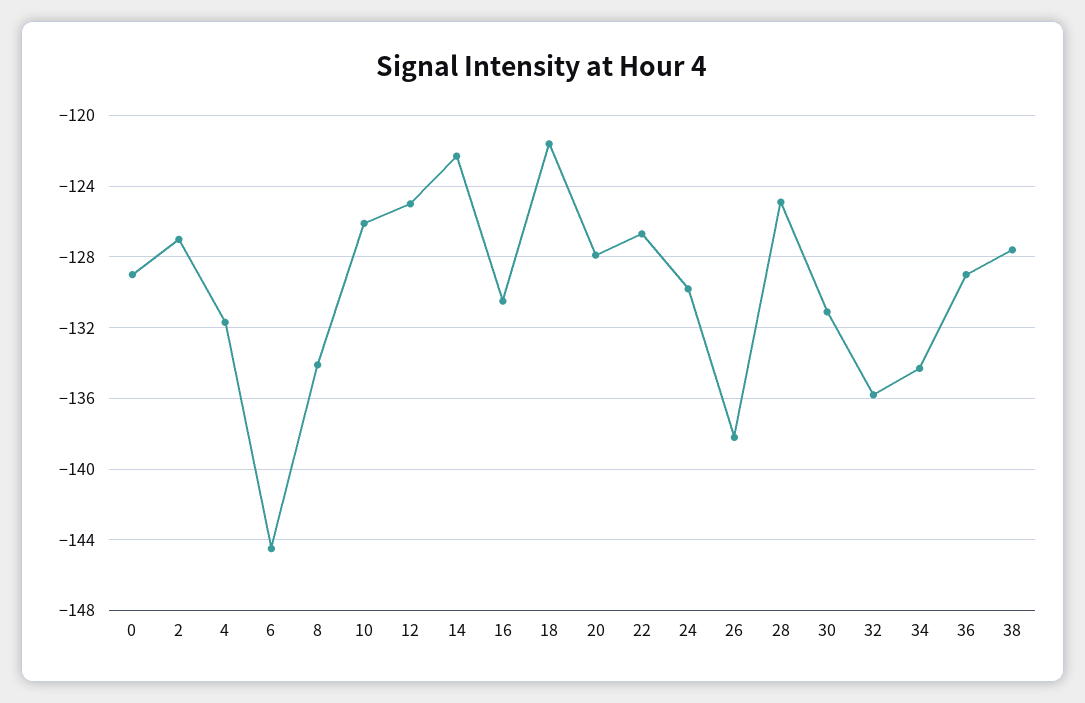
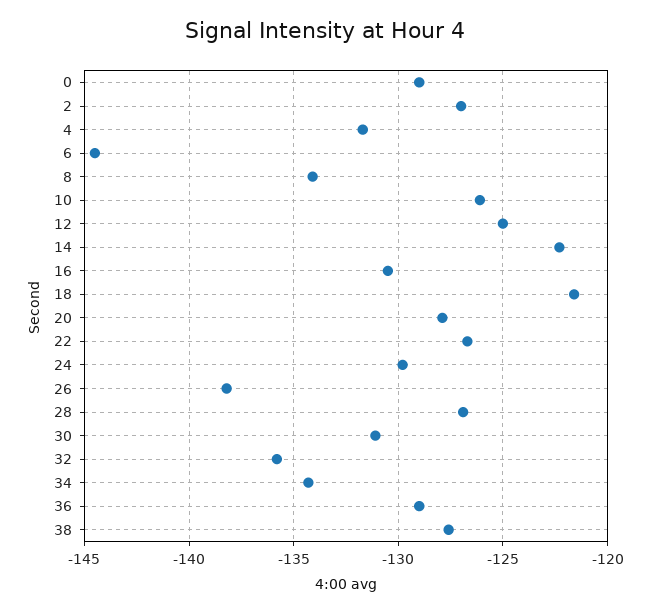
28: -125 -> -127

